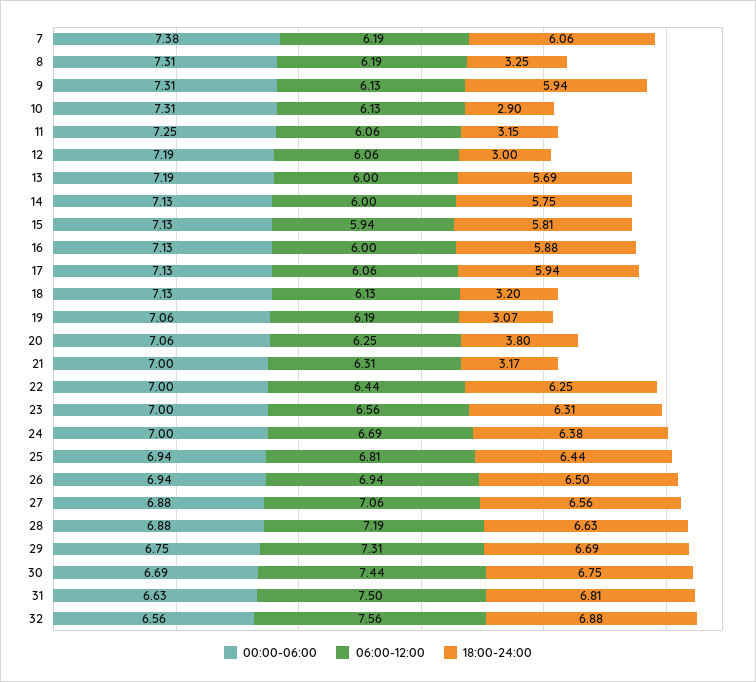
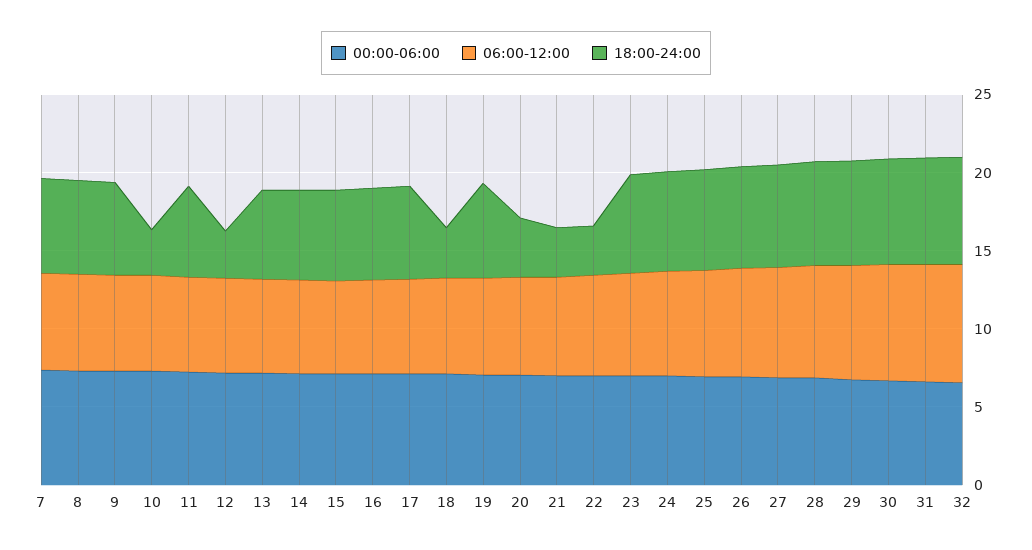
18:00-24:00, 8: 3.25 -> 6
18:00-24:00, 11: 3.15 -> 6
18:00-24:00, 19: 3.07 -> 6
18:00-24:00, 22: 6.25 -> 3

